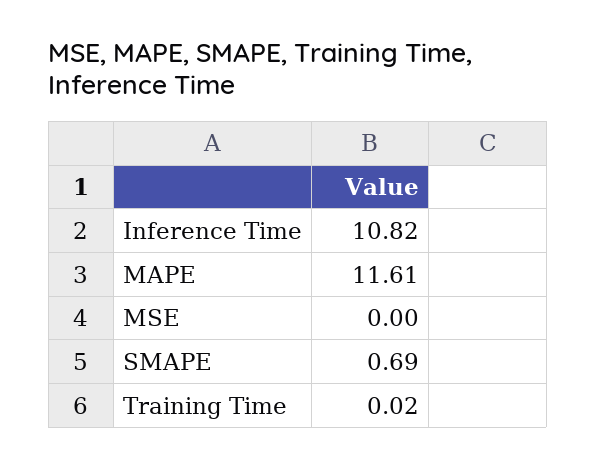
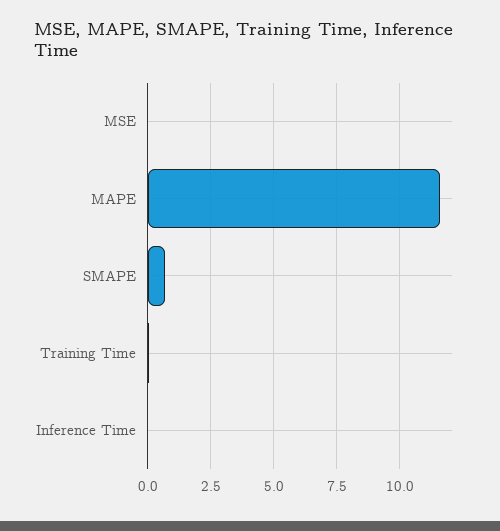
Inference Time: 10.82 -> 0

